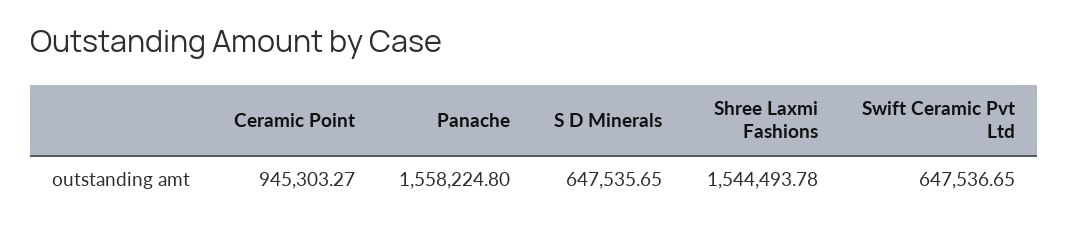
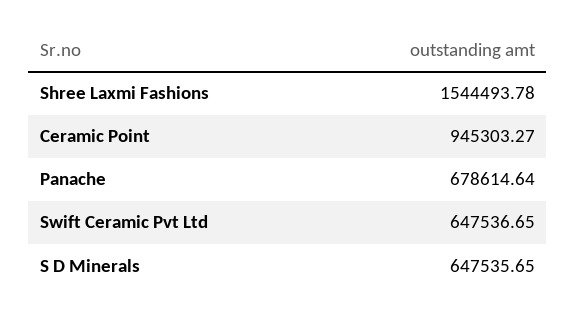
Panache: 1558224.8 -> 678614.64

